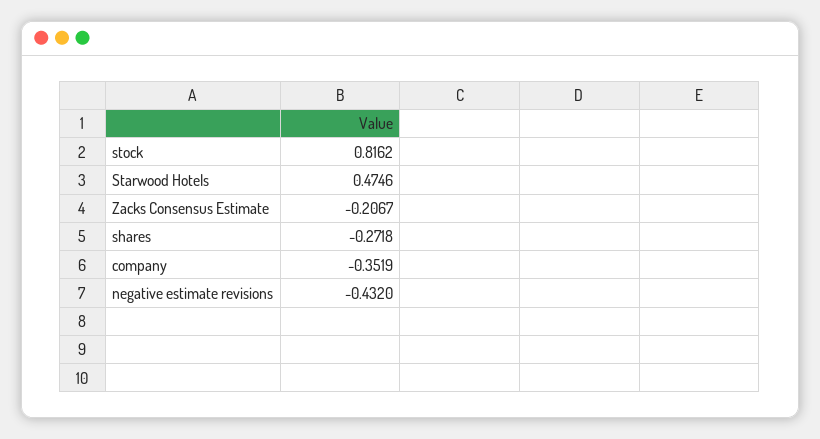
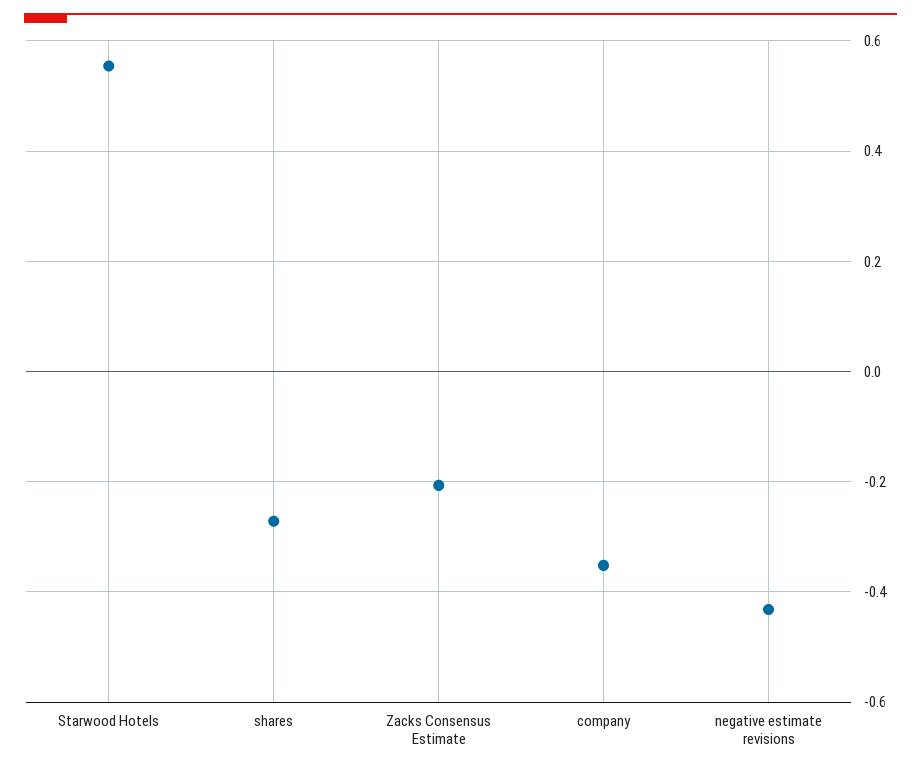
stock: 0.8162 -> none
Starwood Hotels: 0.4746 -> 0.56

